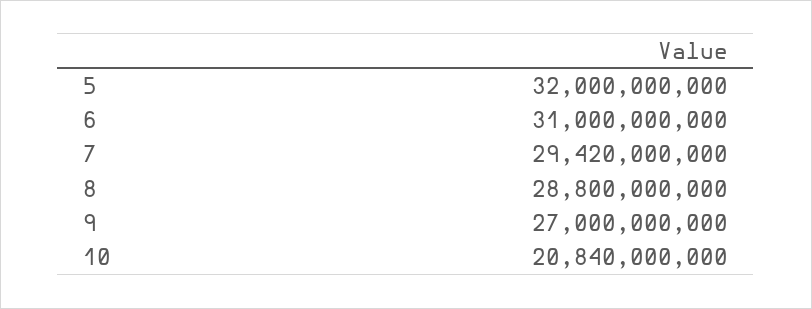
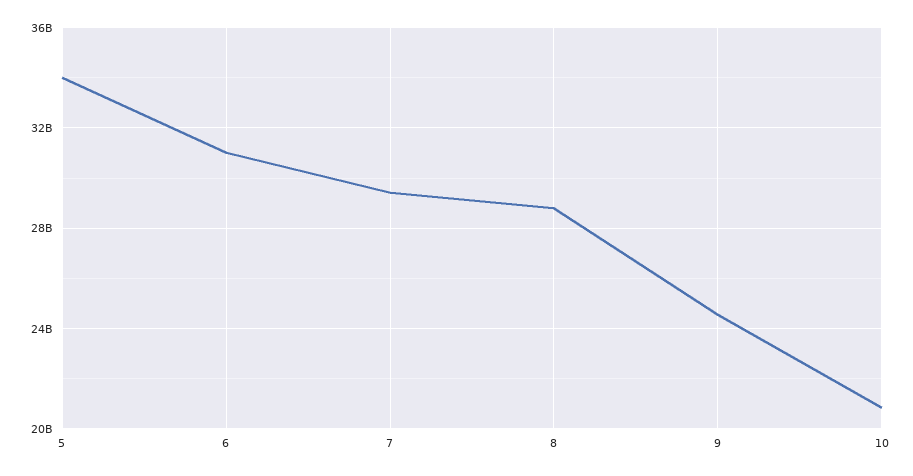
5: 32000000000 -> 34000000000
9: 27000000000 -> 24500000000

